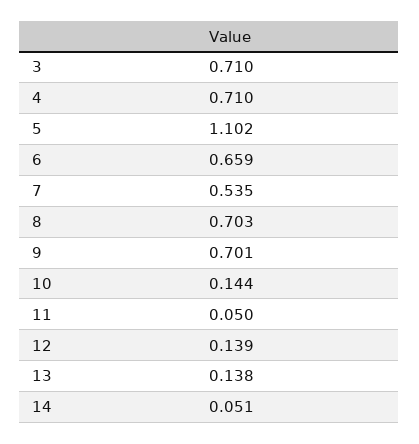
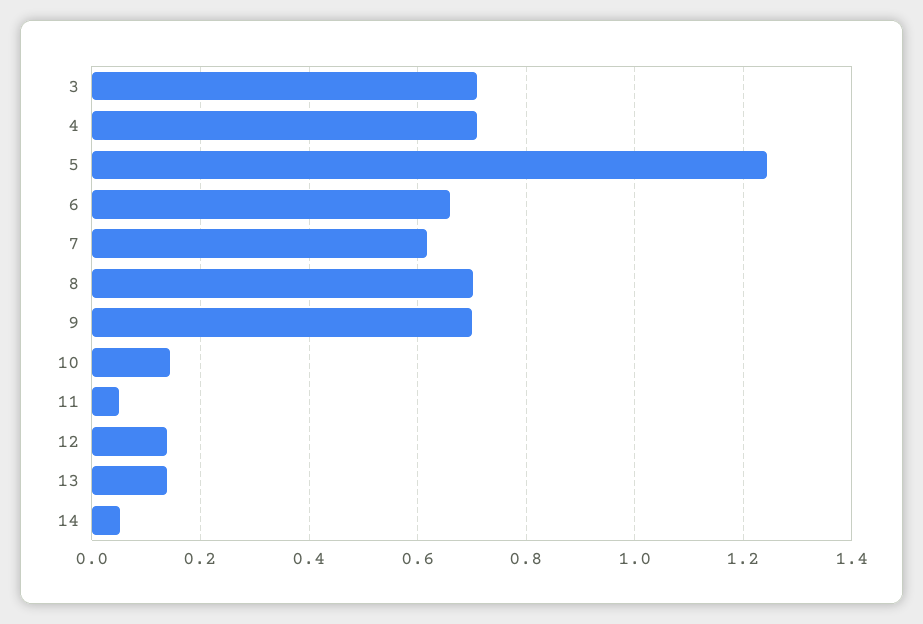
5: 1.102 -> 1.24
7: 0.535 -> 0.62

